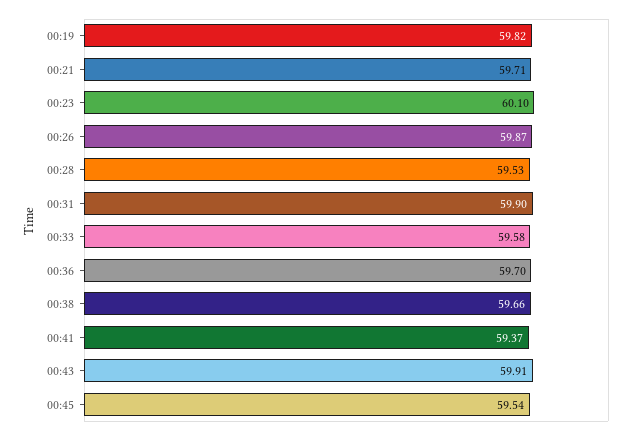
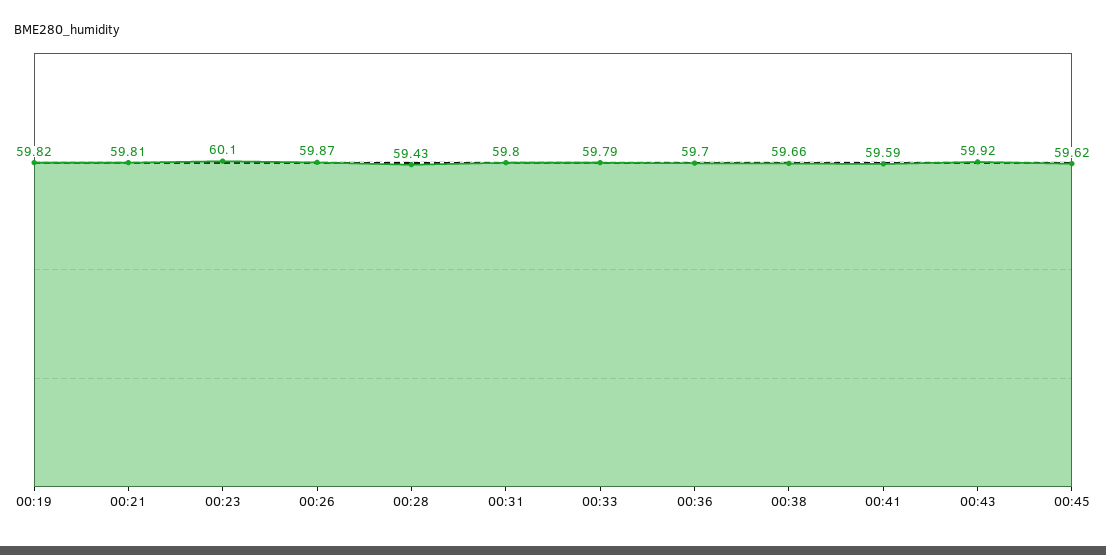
00:21: 59.71 -> 59.81
00:28: 59.53 -> 59.43
00:31: 59.9 -> 59.8
00:33: 59.58 -> 59.79
00:41: 59.37 -> 59.59
00:43: 59.91 -> 59.92
00:45: 59.54 -> 59.62

